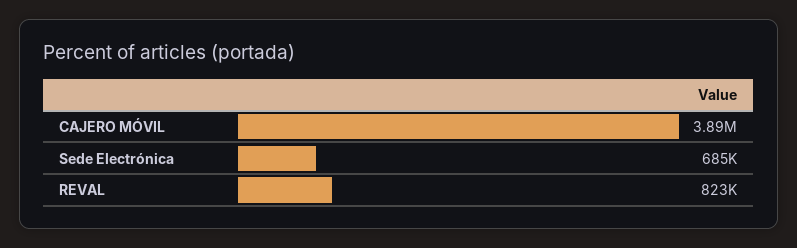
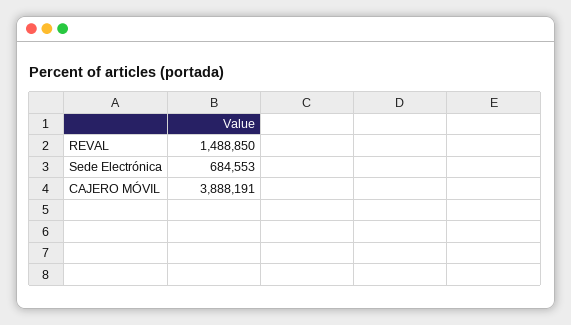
REVAL: 823000 -> 1488850

